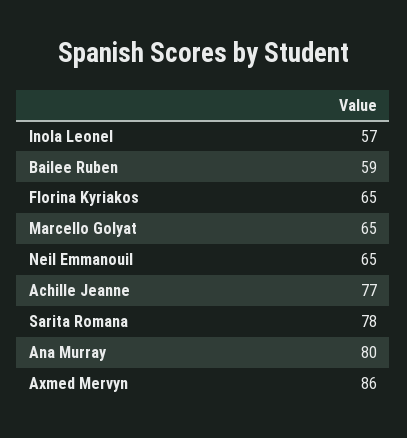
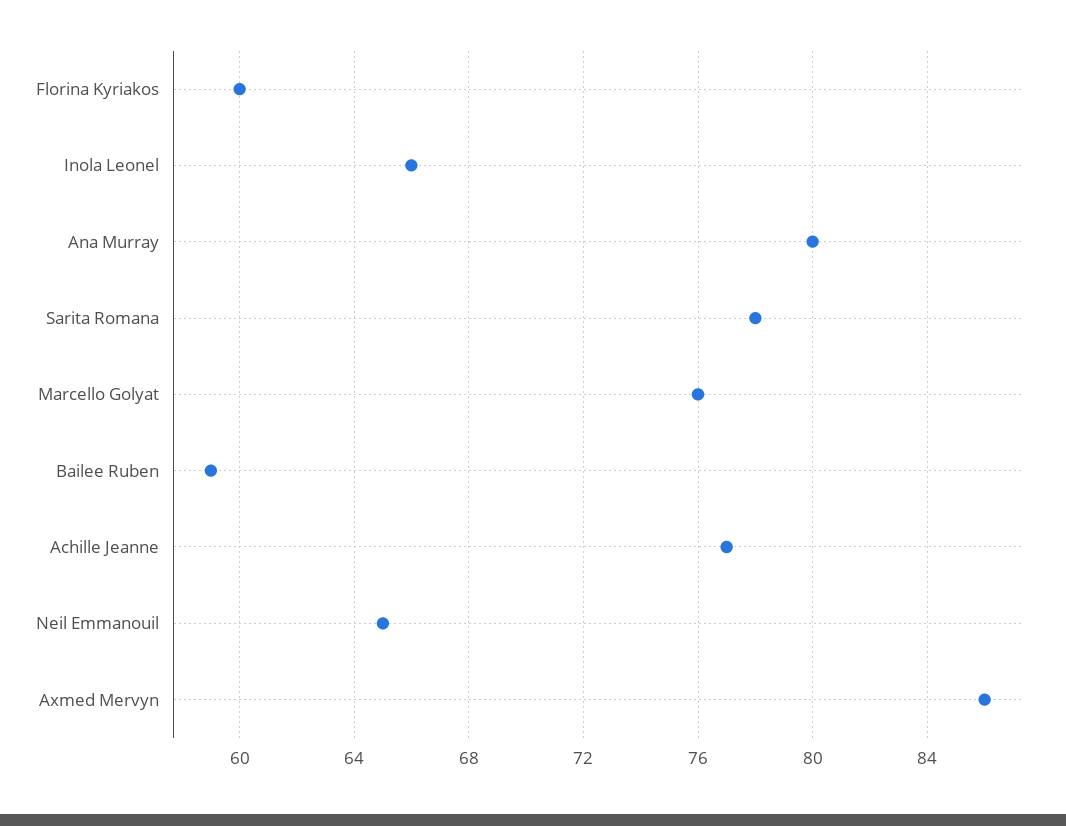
Inola Leonel: 57 -> 66
Florina Kyriakos: 65 -> 60
Marcello Golyat: 65 -> 76

